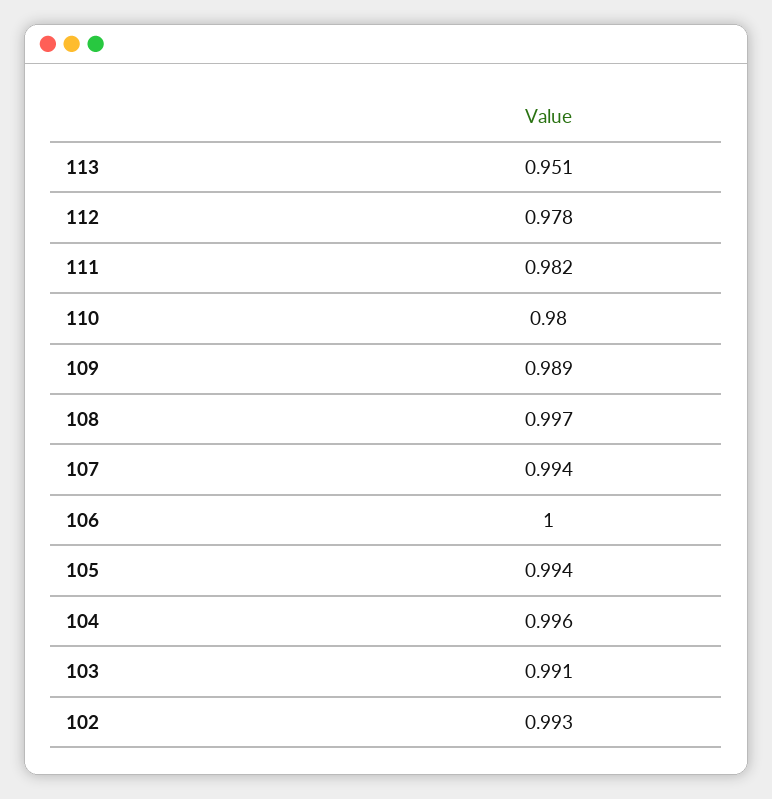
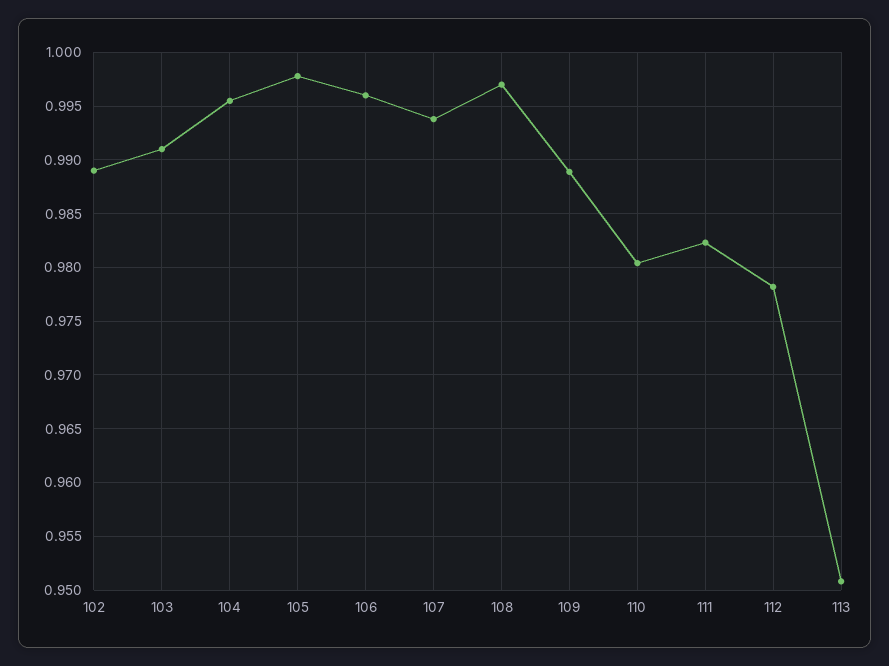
106: 1 -> 0.996
105: 0.994 -> 0.998
102: 0.993 -> 0.989

